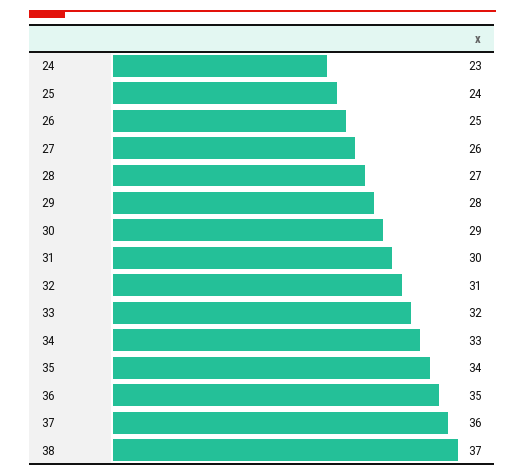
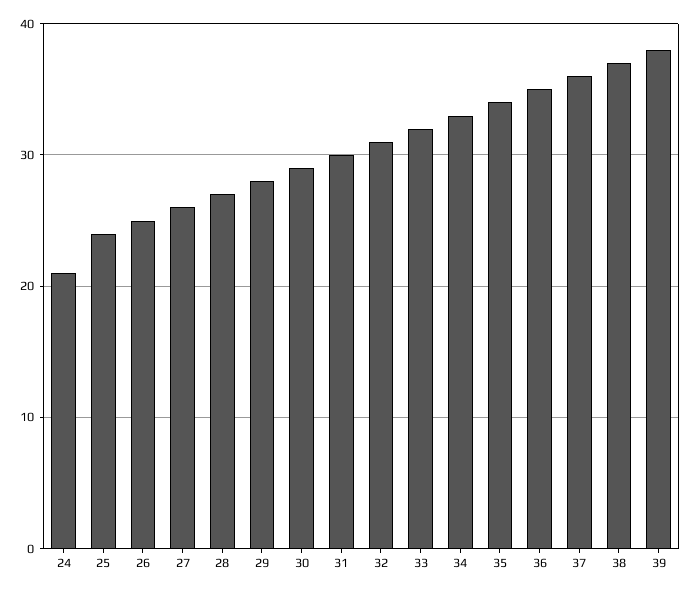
24: 23 -> 21
39: none -> 38

